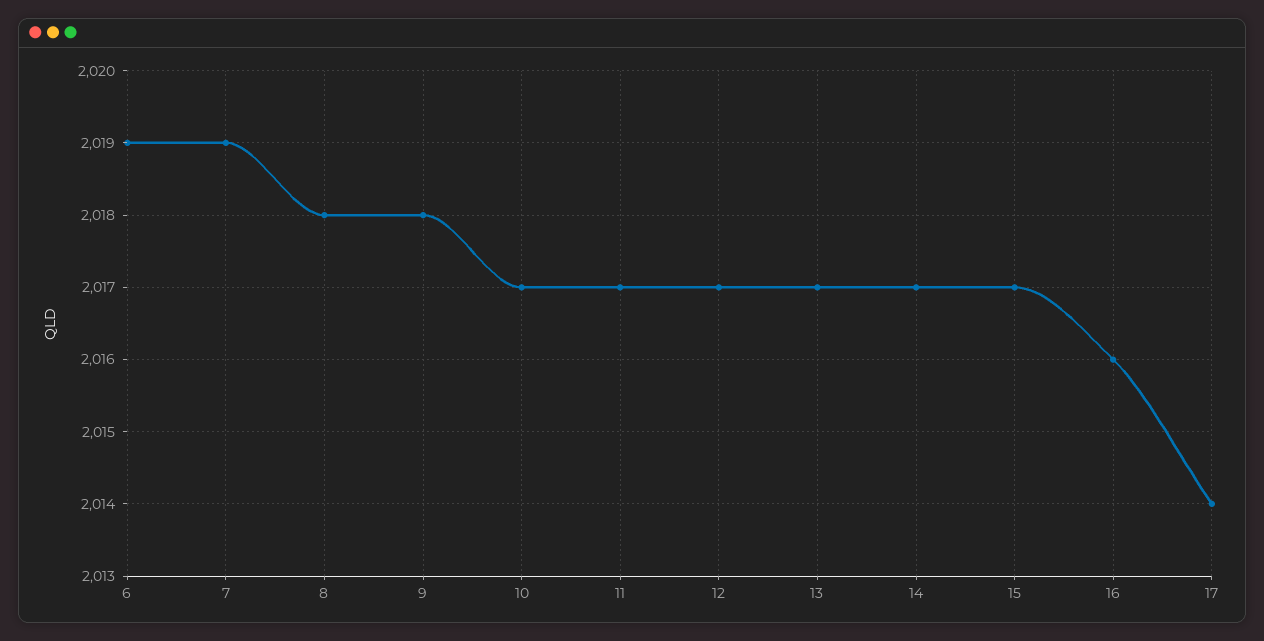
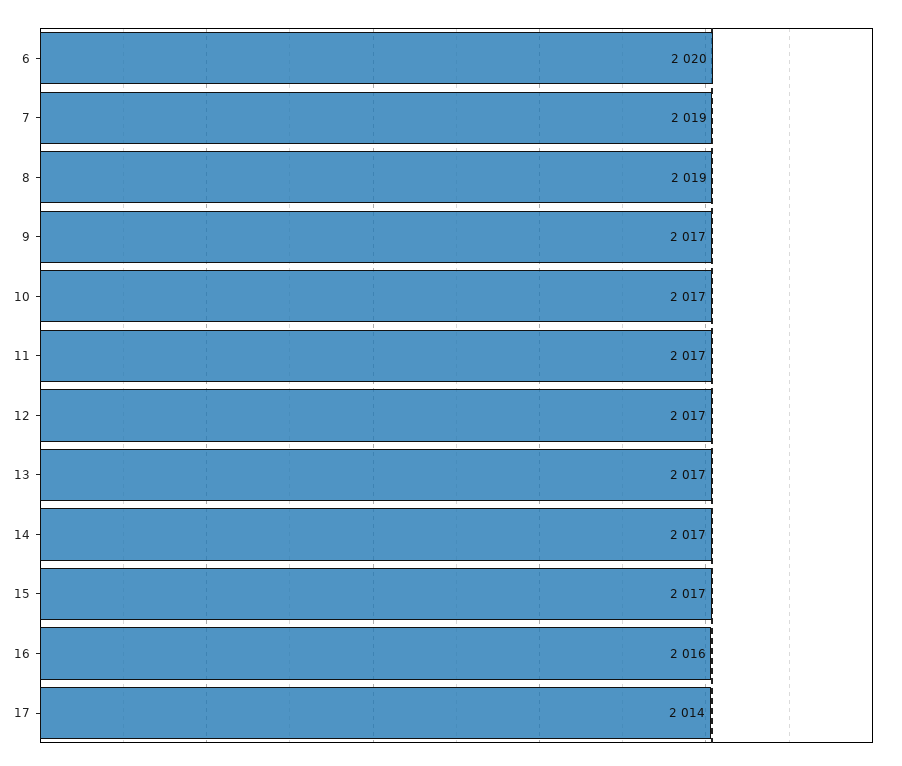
6: 2019 -> 2020
8: 2018 -> 2019
9: 2018 -> 2017

